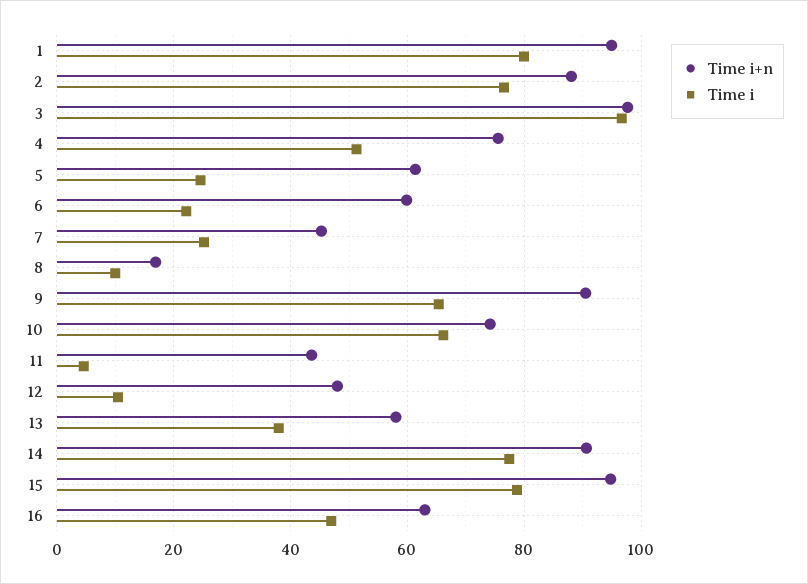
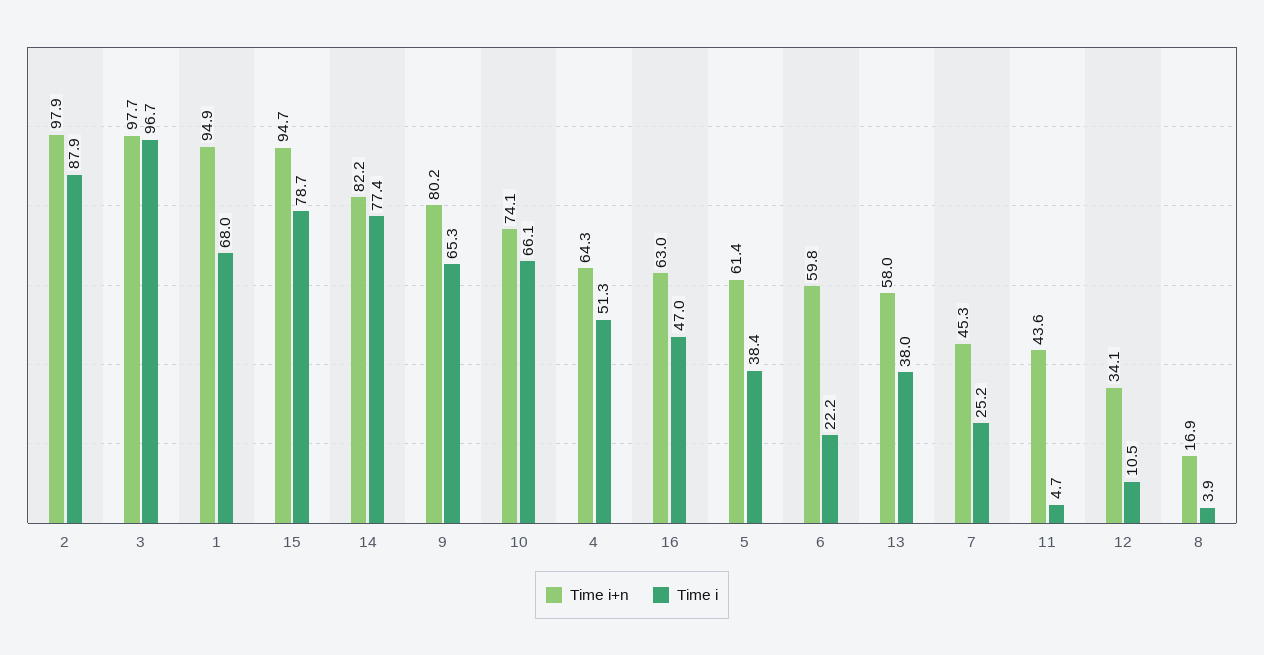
Time i, 1: 80 -> 68
Time i+n, 2: 88 -> 97.9
Time i, 2: 76 -> 87.9
Time i+n, 4: 76 -> 64.3
Time i, 5: 24 -> 38.4
Time i, 8: 10 -> 3.9
Time i+n, 9: 90 -> 80.2
Time i+n, 12: 48 -> 34.1
Time i+n, 14: 90 -> 82.2

